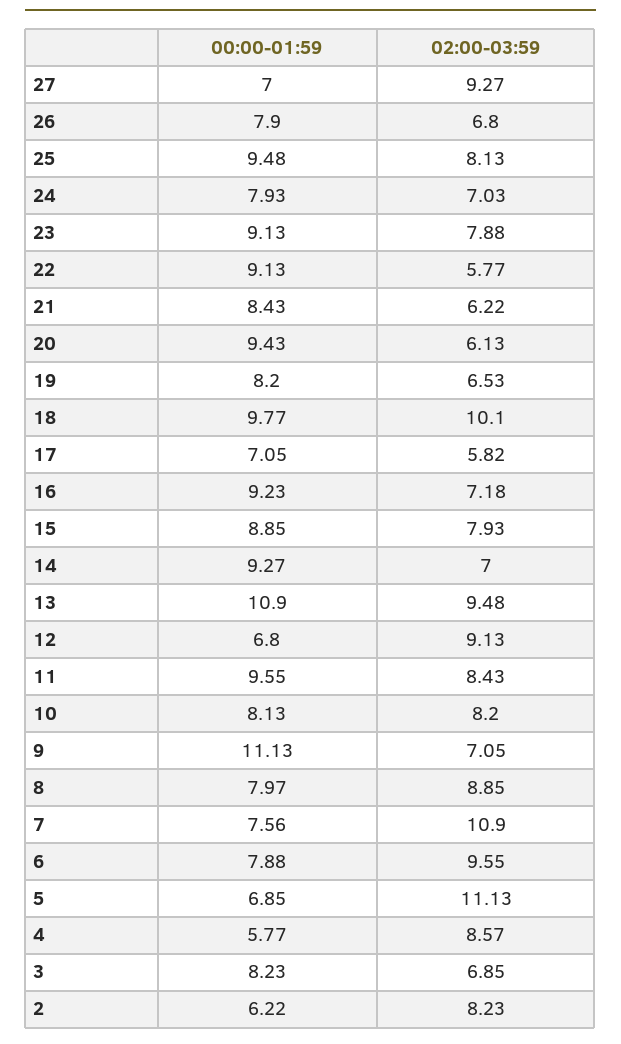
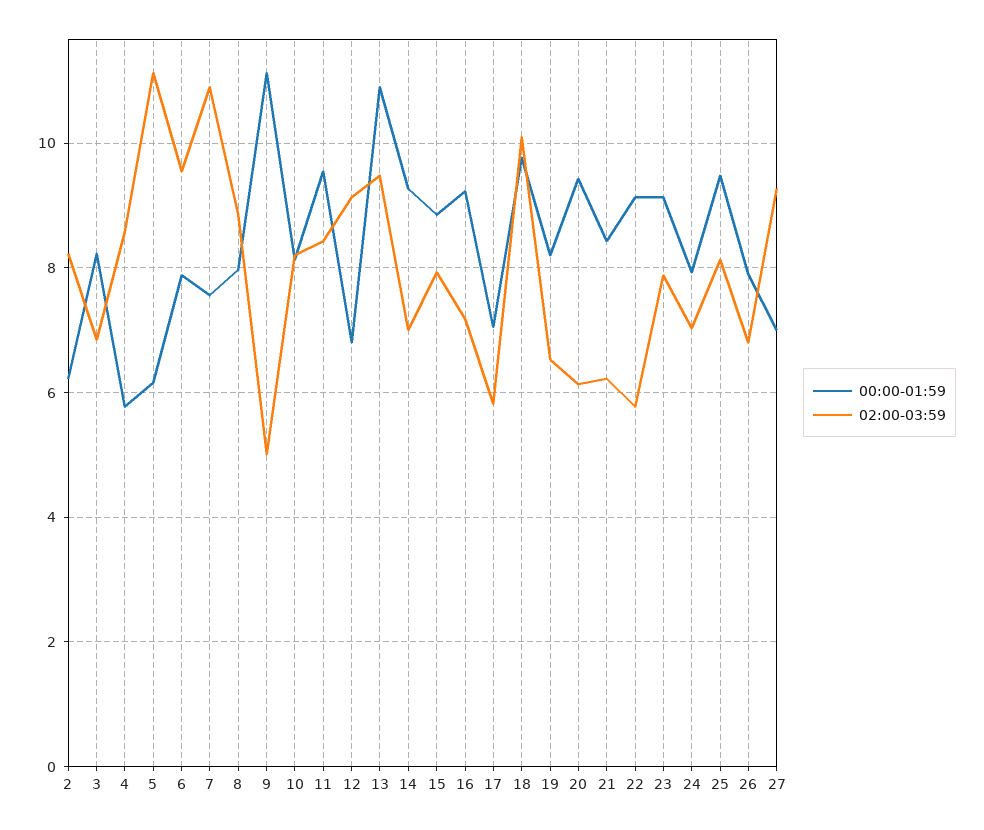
02:00-03:59, 9: 7.05 -> 5
00:00-01:59, 5: 6.85 -> 6.2

